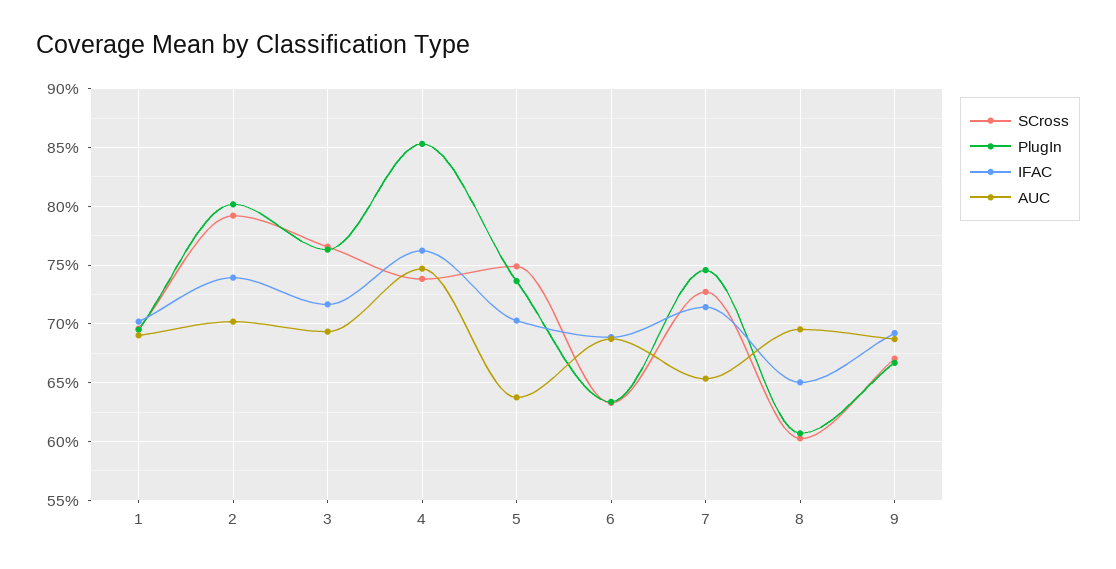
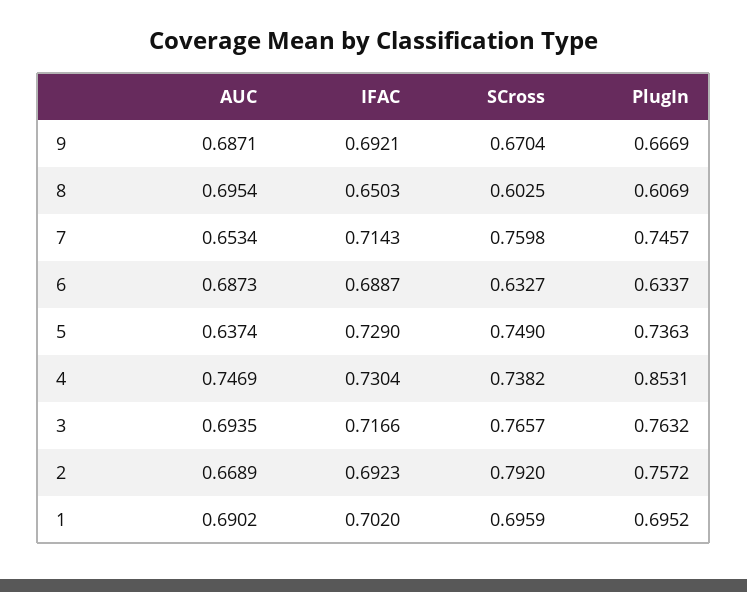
PlugIn, 2: 0.8 -> 0.7572
IFAC, 2: 0.74 -> 0.6923
AUC, 2: 0.7 -> 0.6689
IFAC, 4: 0.76 -> 0.7304
IFAC, 5: 0.7 -> 0.729
SCross, 7: 0.73 -> 0.7598

